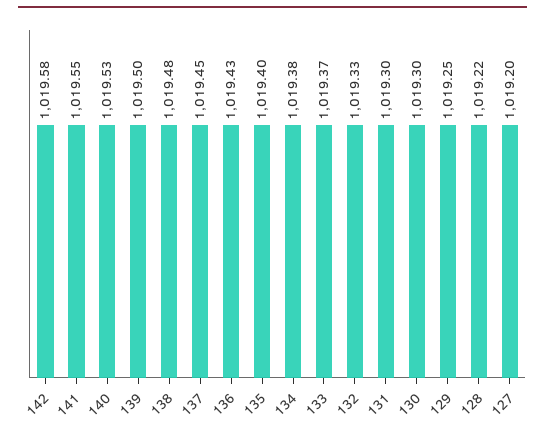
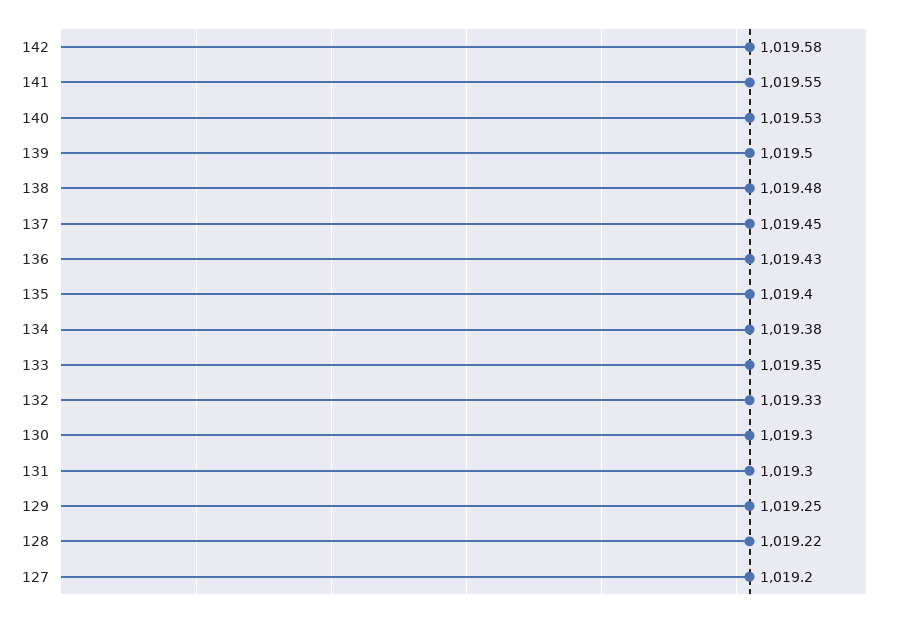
133: 1019.37 -> 1019.35

